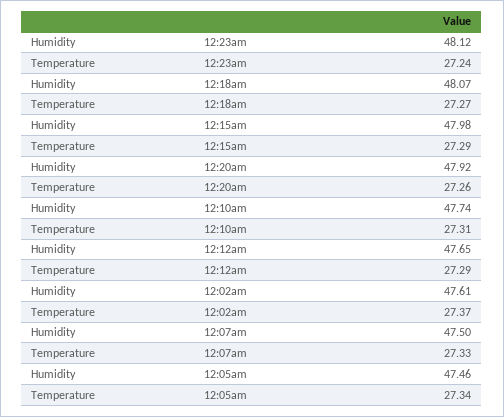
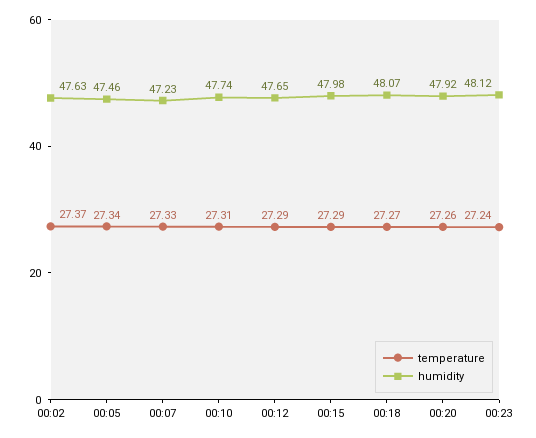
Humidity, 12:02am: 47.61 -> 47.63
Humidity, 12:07am: 47.5 -> 47.23

